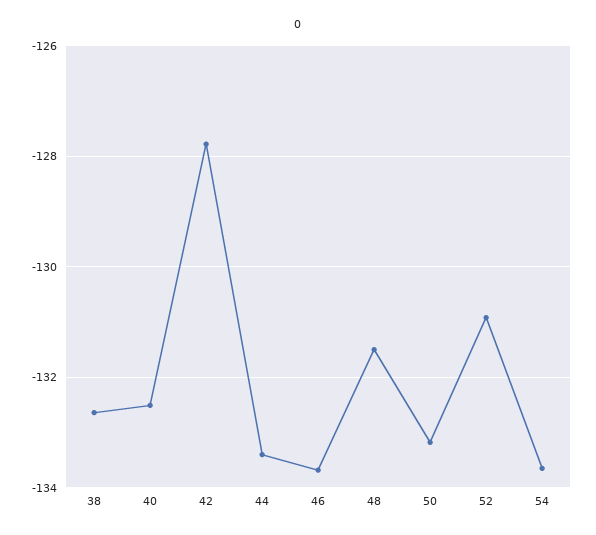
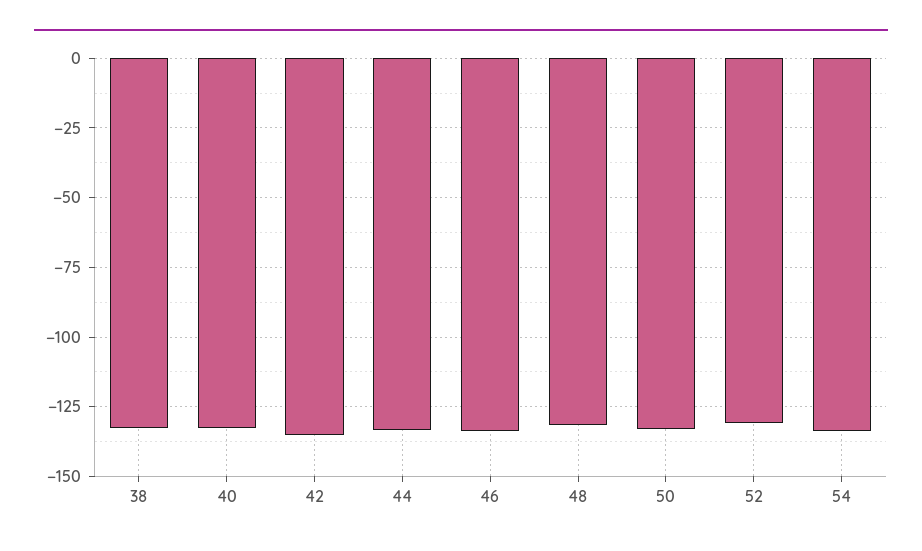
42: -127.8 -> -135

